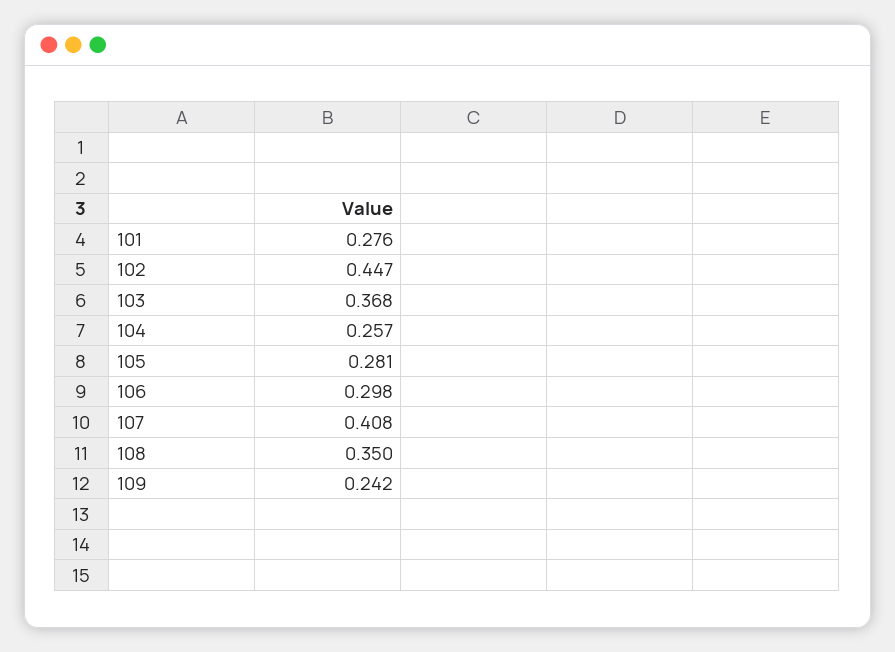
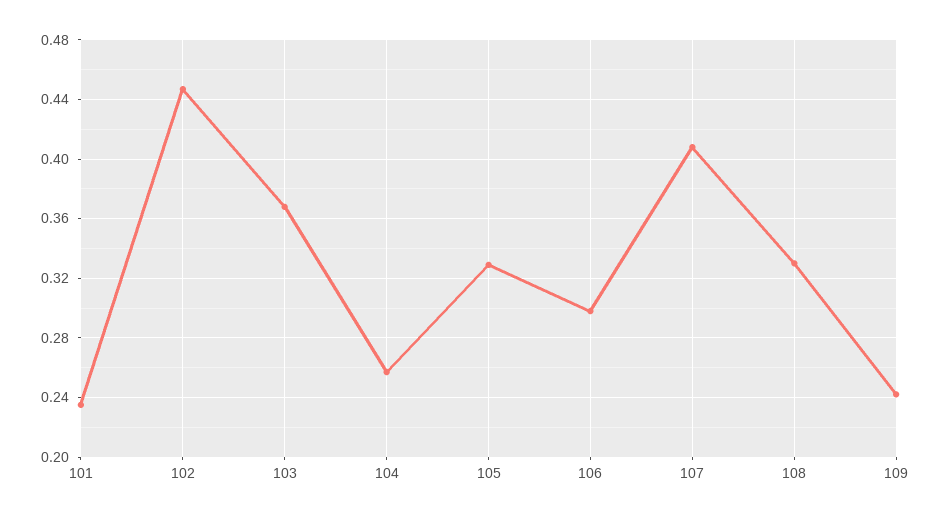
101: 0.276 -> 0.235
105: 0.281 -> 0.33
108: 0.35 -> 0.33

